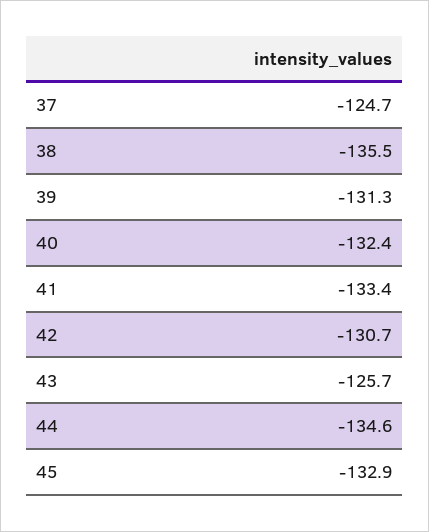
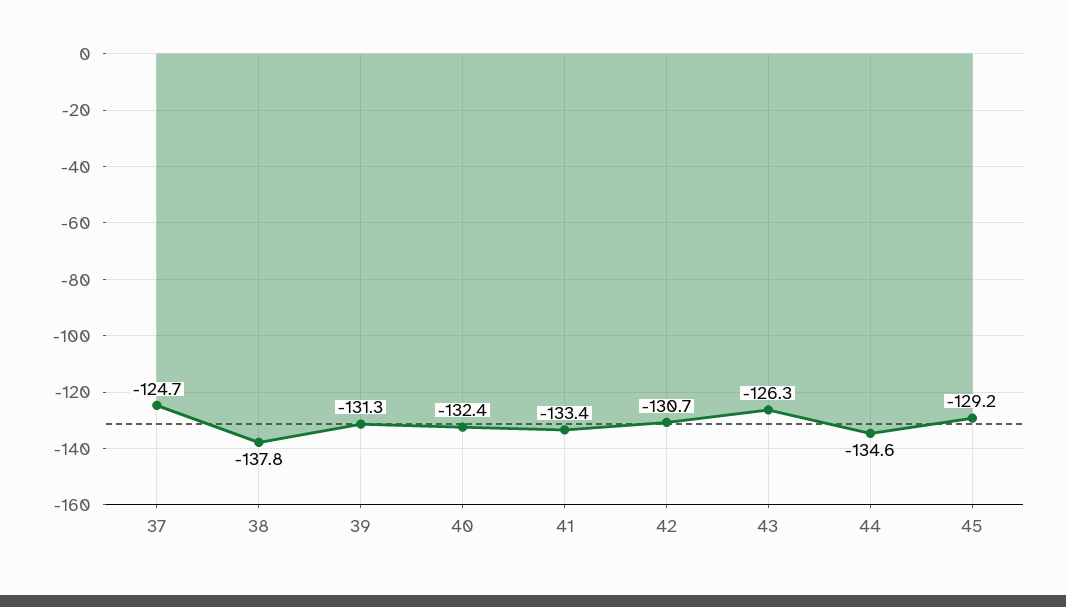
38: -135.5 -> -137.8
43: -125.7 -> -126.3
45: -132.9 -> -129.2

